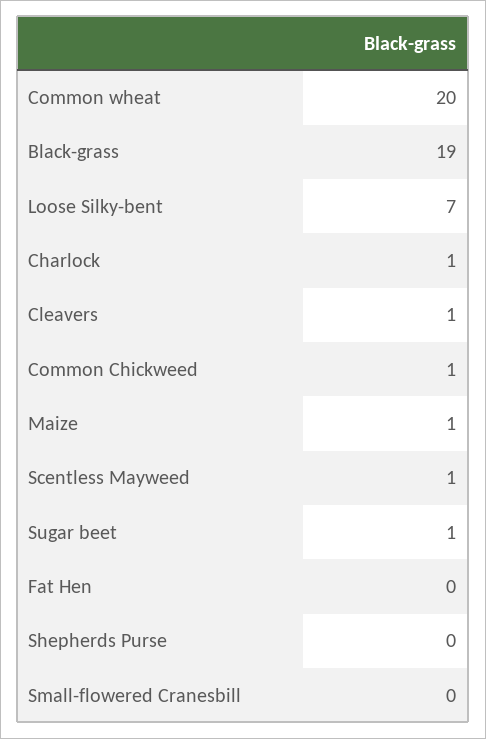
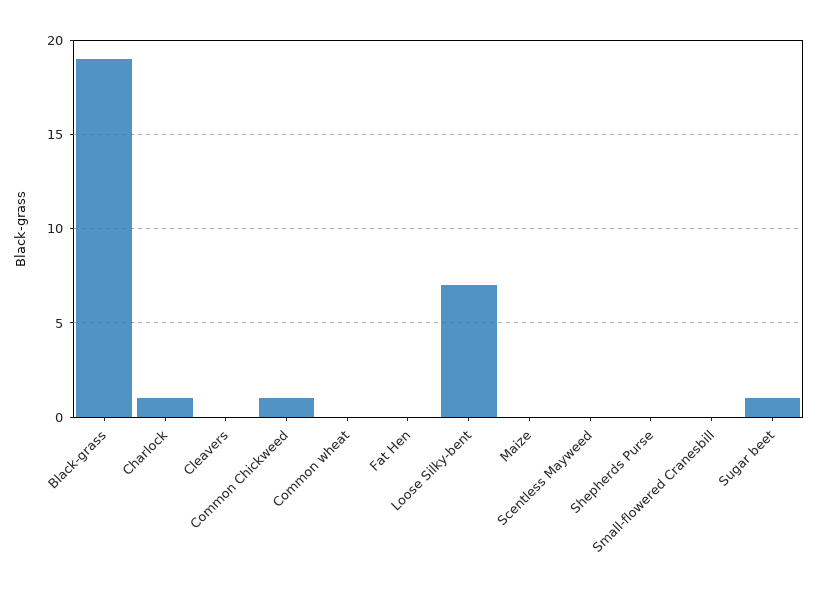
Common wheat: 20 -> 0
Cleavers: 1 -> 0
Maize: 1 -> 0
Scentless Mayweed: 1 -> 0

